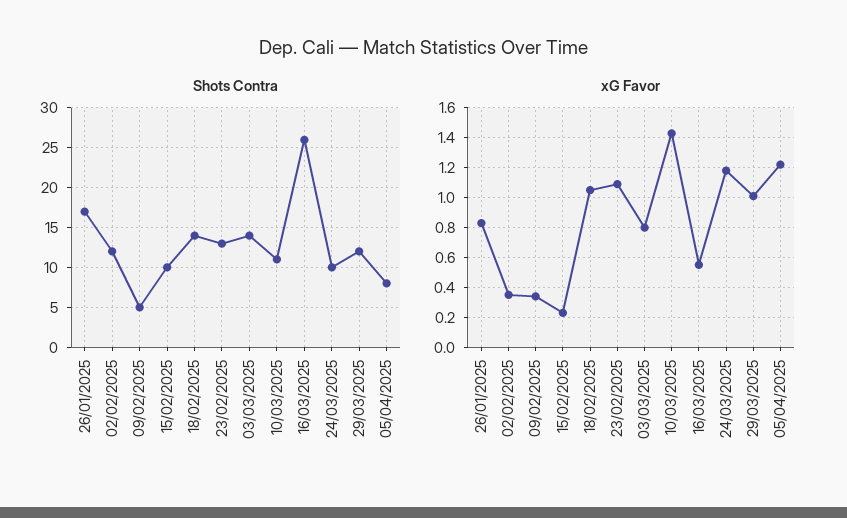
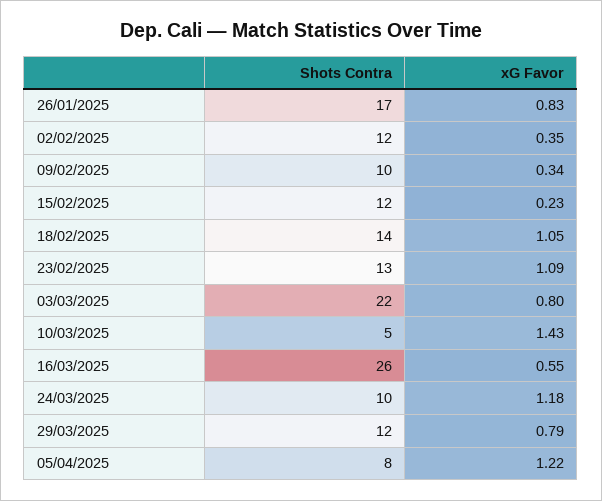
Shots Contra, 09/02/2025: 5 -> 10
Shots Contra, 15/02/2025: 10 -> 12
Shots Contra, 03/03/2025: 14 -> 22
Shots Contra, 10/03/2025: 11 -> 5
xG Favor, 29/03/2025: 1 -> 0.79

